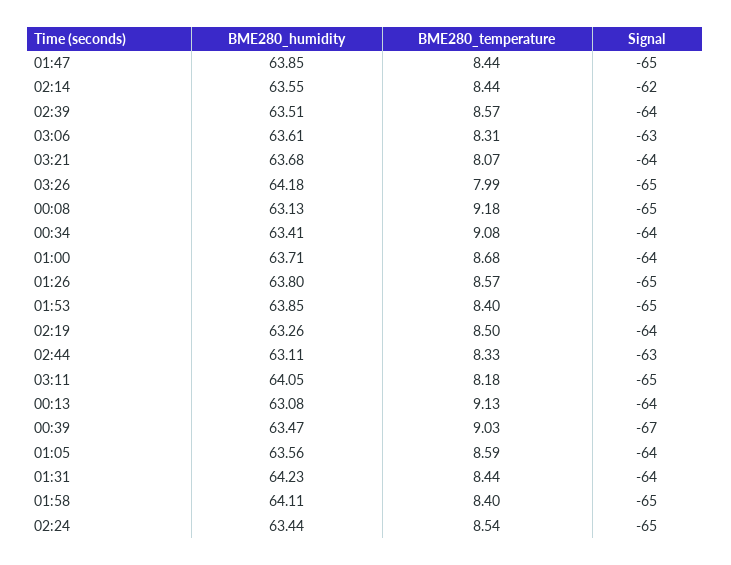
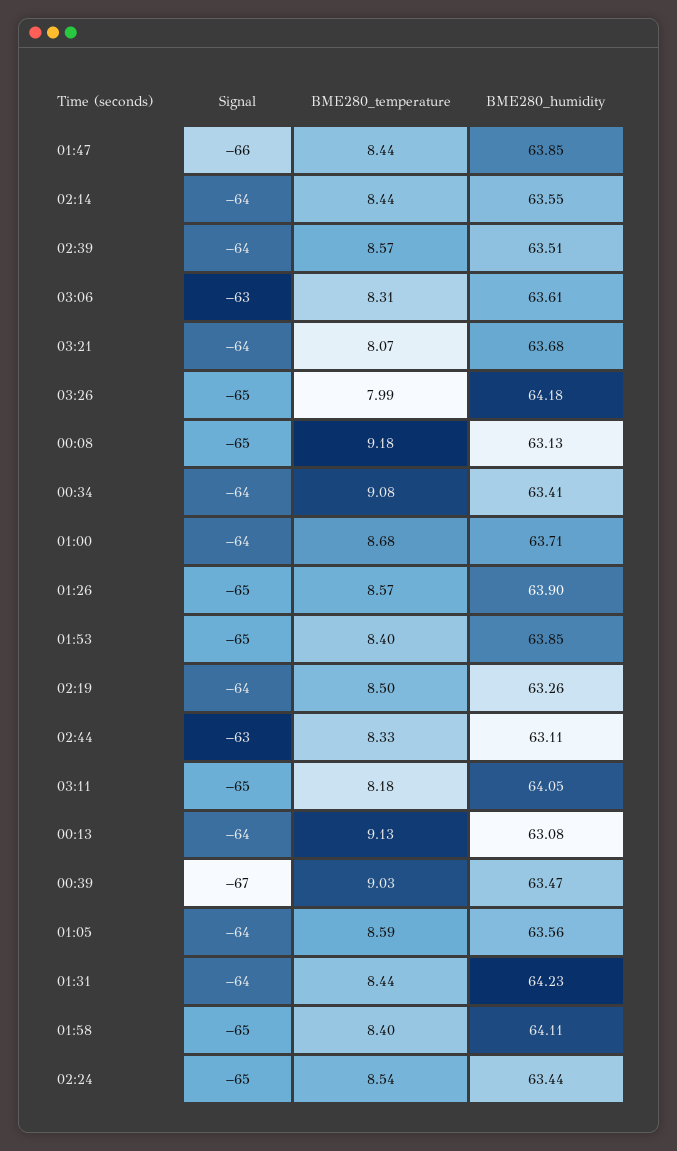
Signal, 01:47: -65 -> -66
Signal, 02:14: -62 -> -64
BME280_humidity, 01:26: 63.8 -> 63.9

